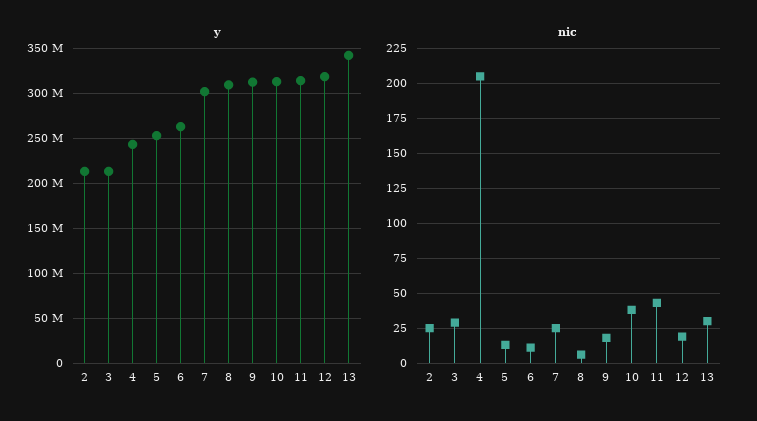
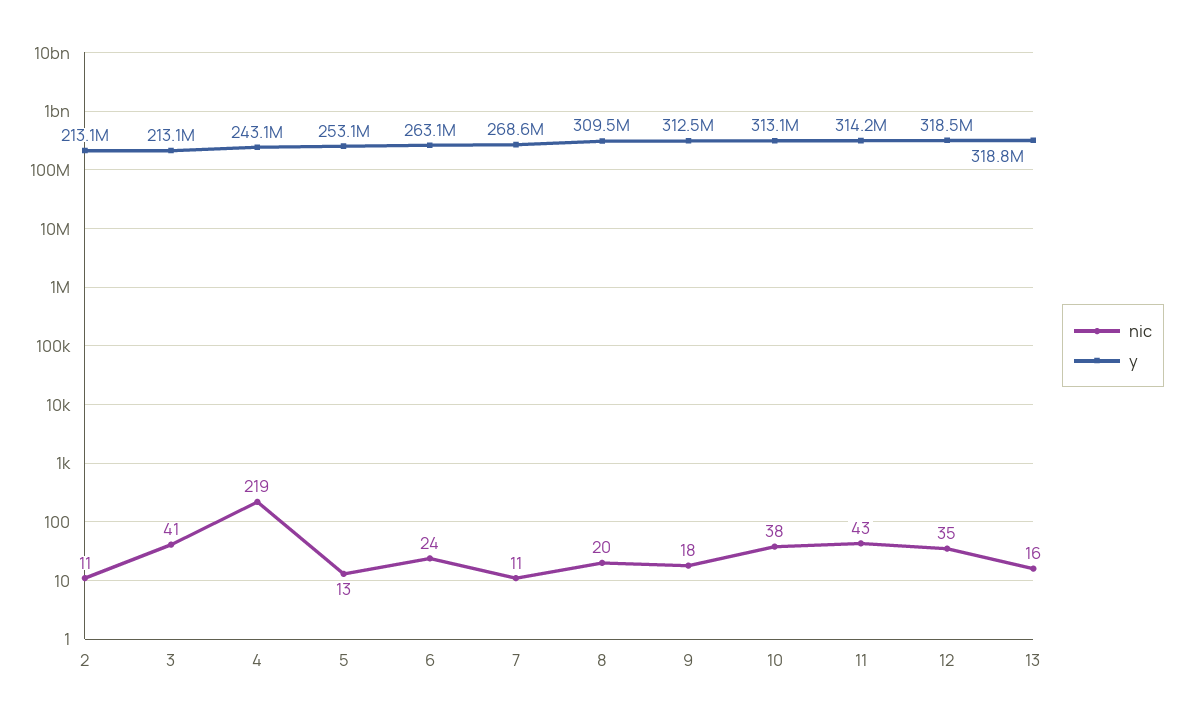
y, 7: 300000000 -> 268600000
y, 13: 340000000 -> 318800000
nic, 2: 25 -> 11
nic, 3: 30 -> 41
nic, 4: 205 -> 219
nic, 6: 10 -> 24
nic, 7: 25 -> 11
nic, 8: 5 -> 20
nic, 12: 20 -> 35
nic, 13: 30 -> 16

